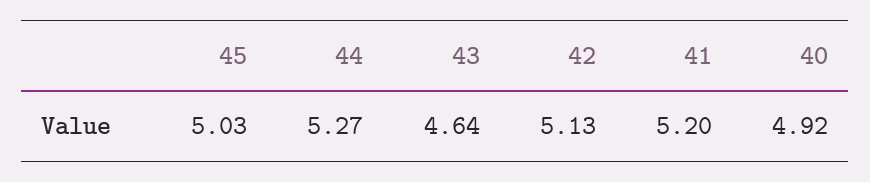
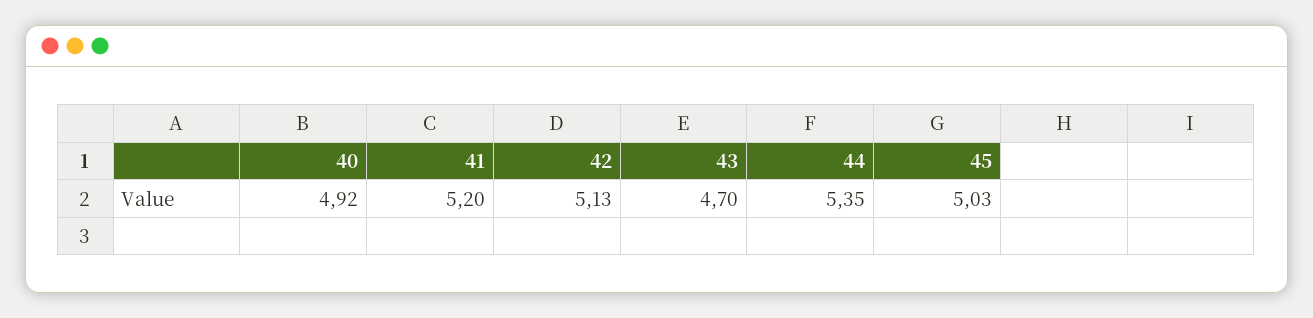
44: 5.27 -> 5.35
43: 4.64 -> 4.7

